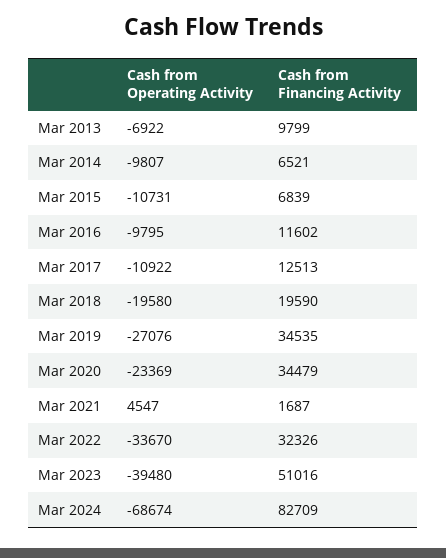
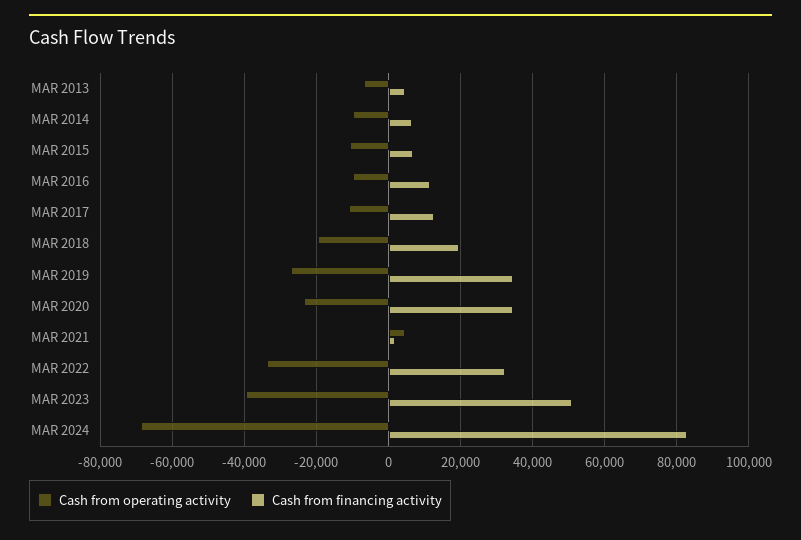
Cash from Financing Activity, Mar 2013: 9799 -> 4000

